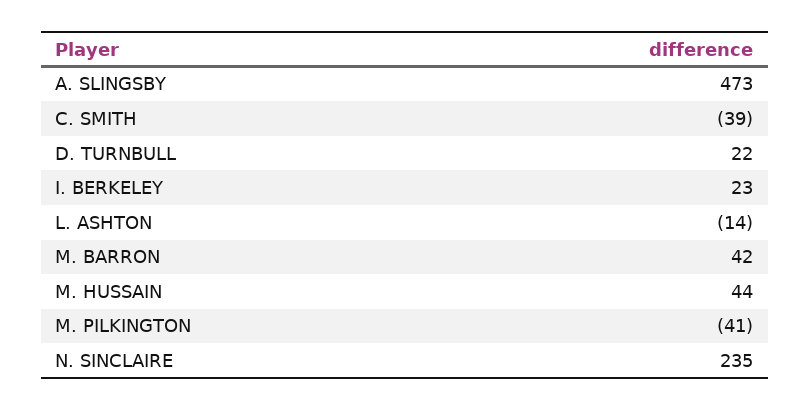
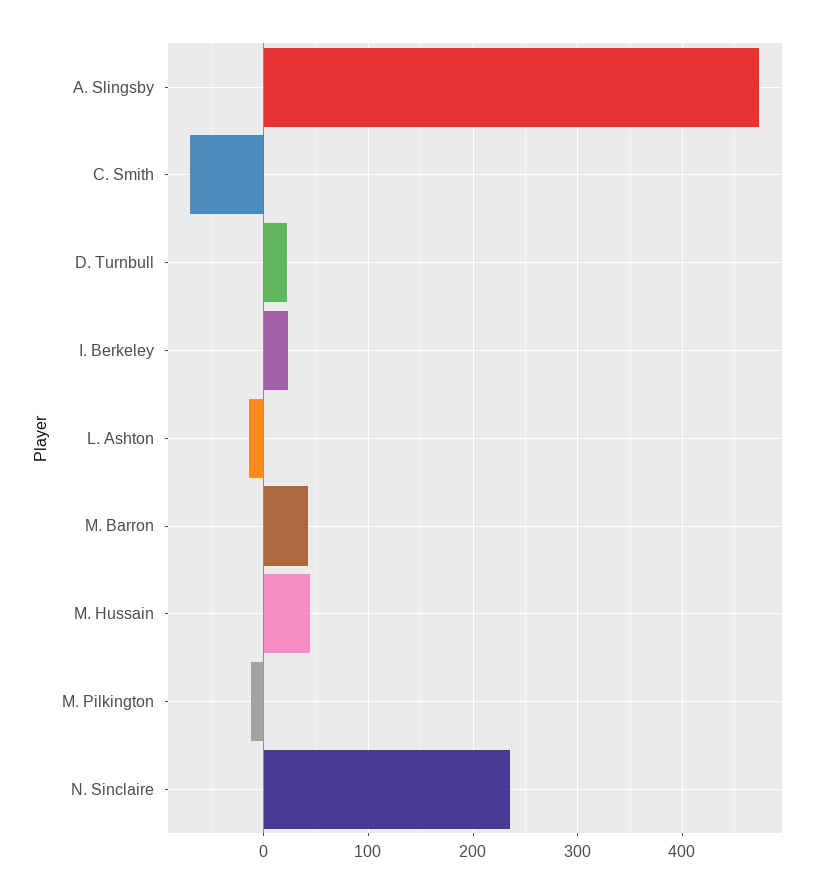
C. SMITH: -39 -> -70
M. PILKINGTON: -41 -> -10

